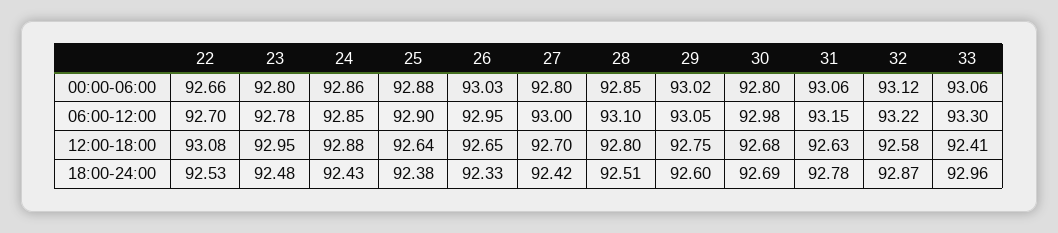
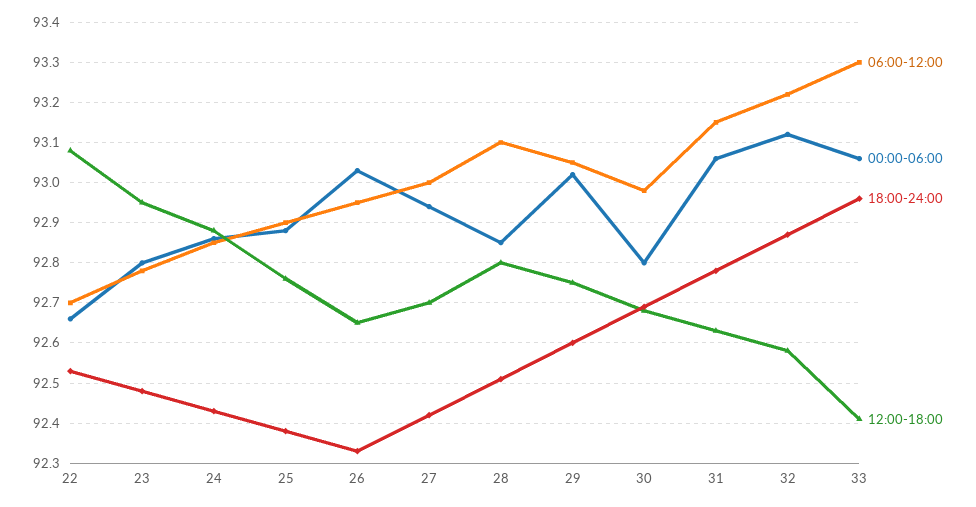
00:00-06:00, 27: 92.8 -> 92.95
12:00-18:00, 25: 92.64 -> 92.75

